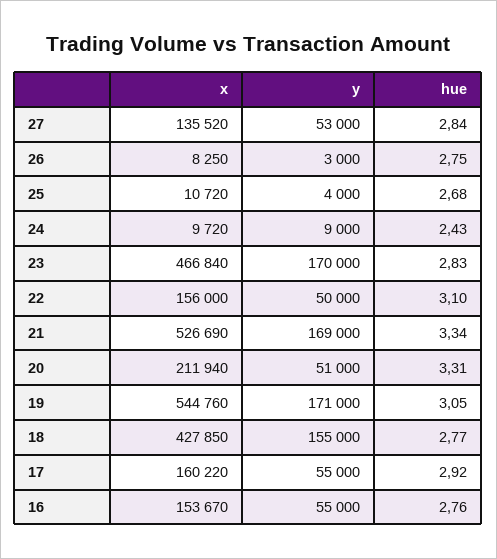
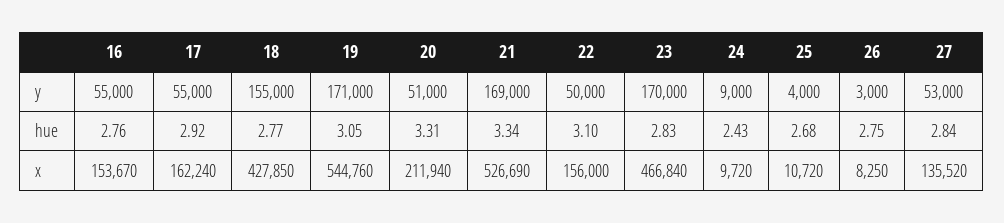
x, 17: 160220 -> 162240

